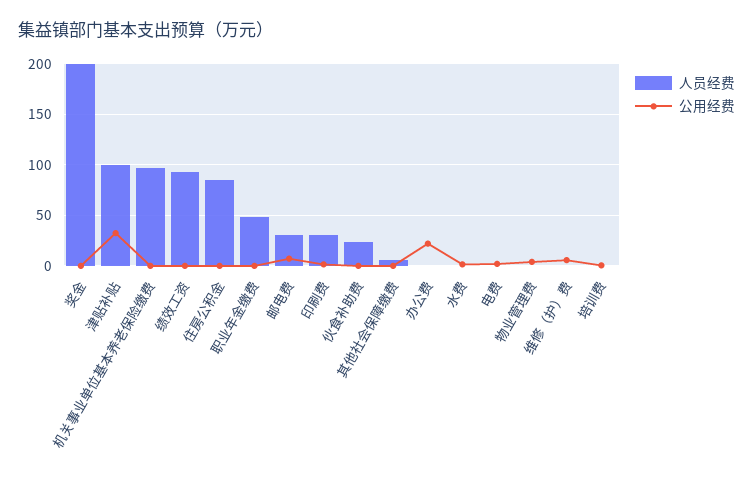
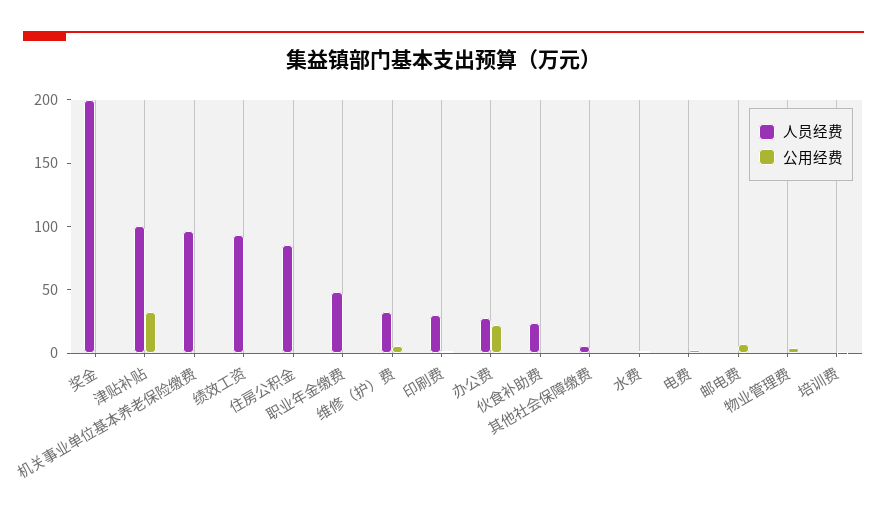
人员经费, 邮电费: 30 -> 0
人员经费, 办公费: 0 -> 30
人员经费, 维修（护）费: 0 -> 30

